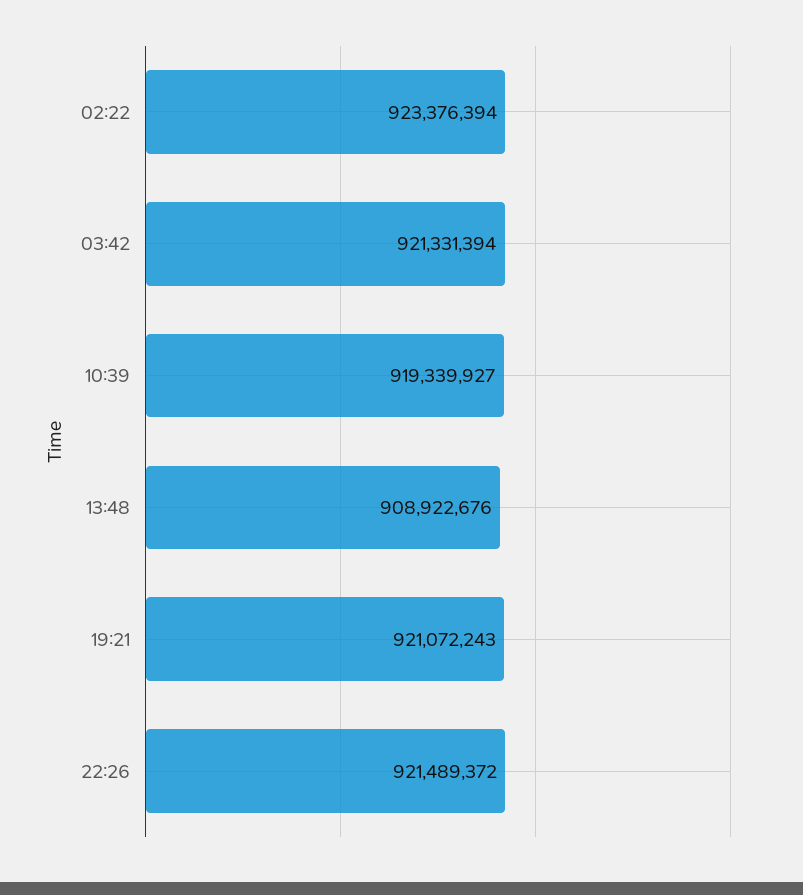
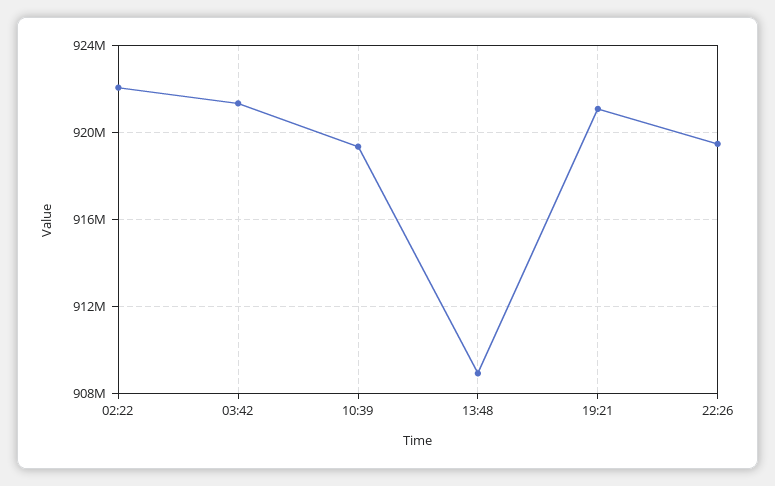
02:22: 923376394 -> 922000000
22:26: 921489372 -> 919500000

